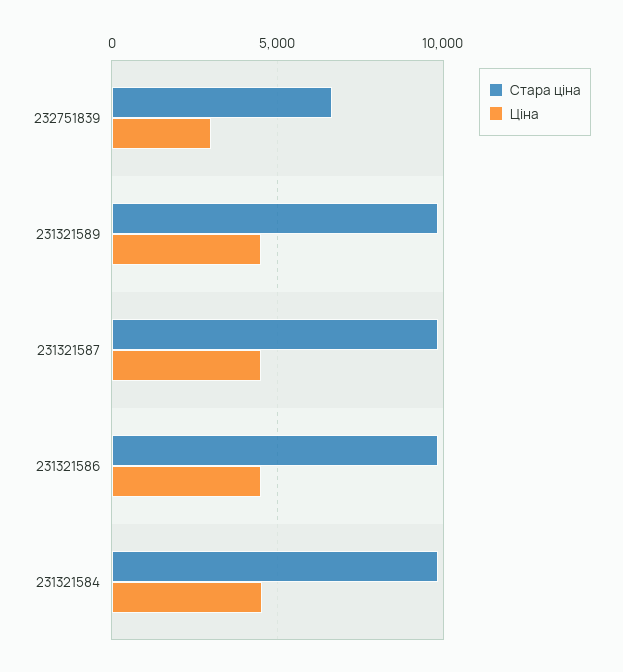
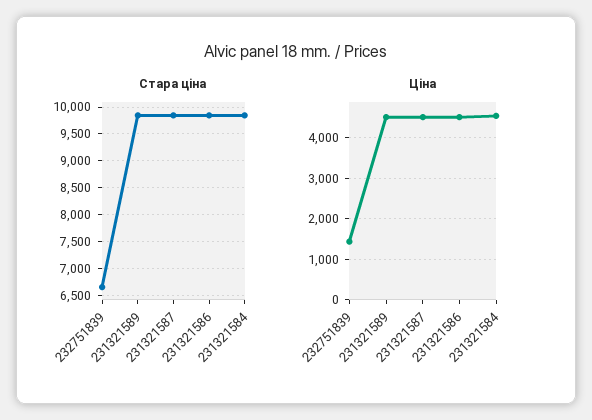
Ціна, 232751839: 3000 -> 1400

